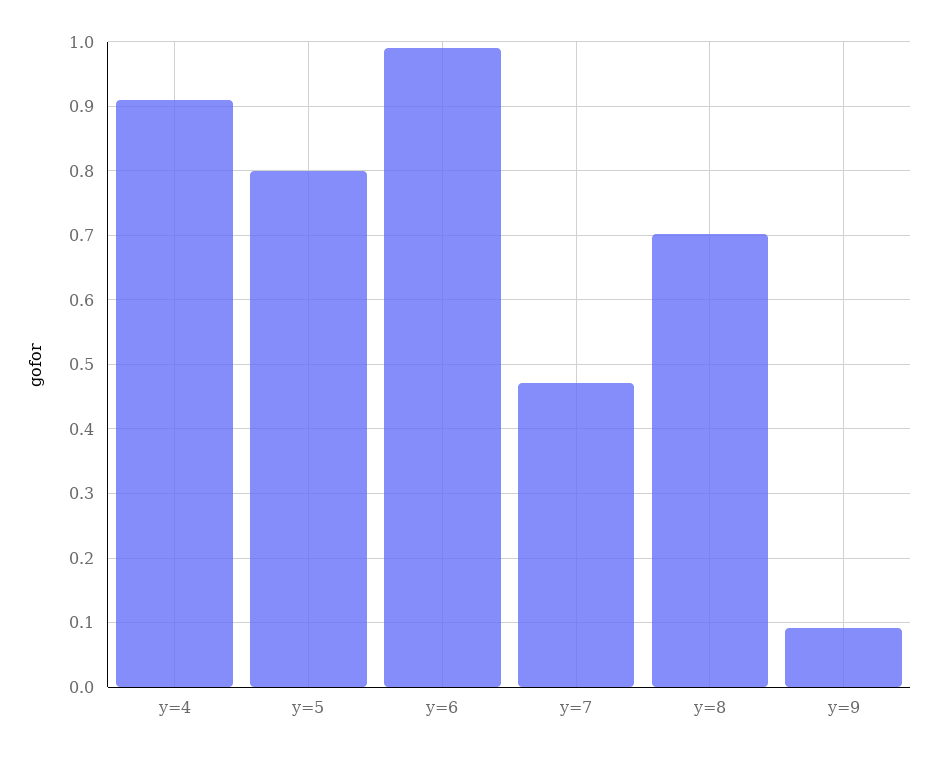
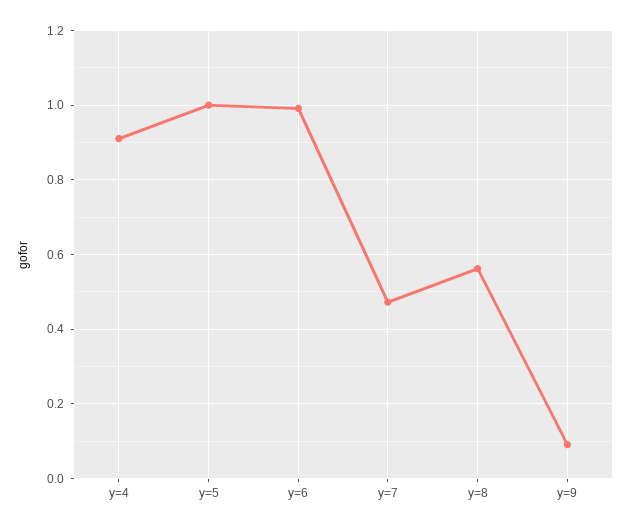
y=5: 0.8 -> 1
y=8: 0.7 -> 0.56

